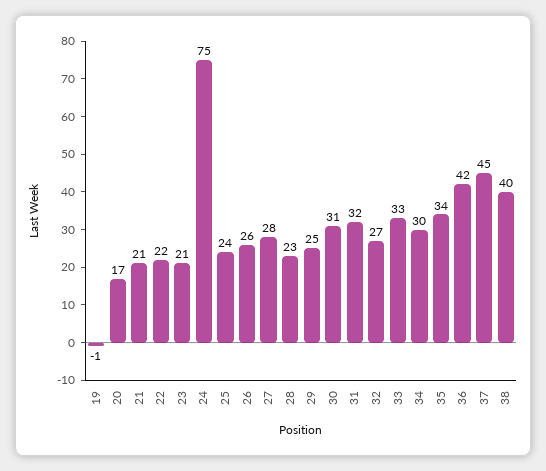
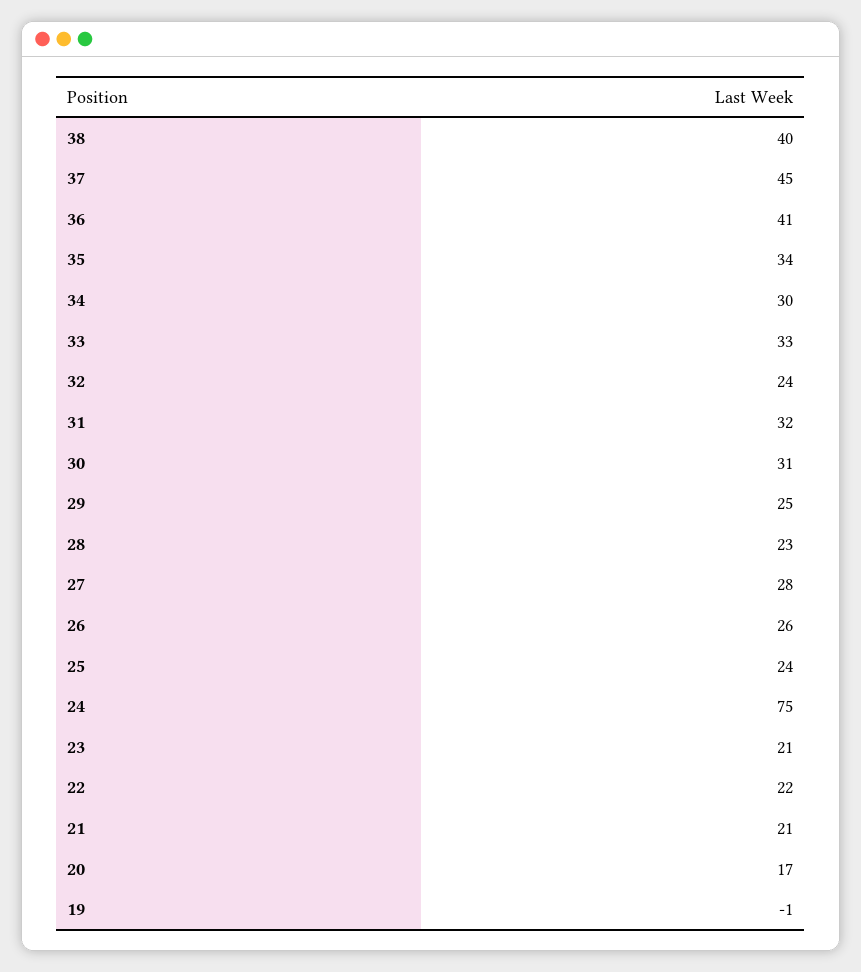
32: 27 -> 24
36: 42 -> 41

